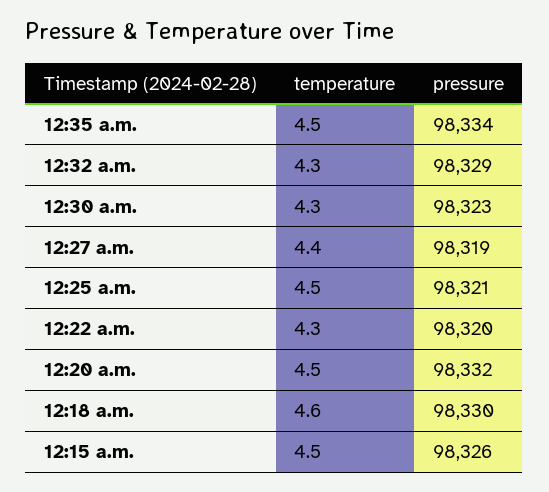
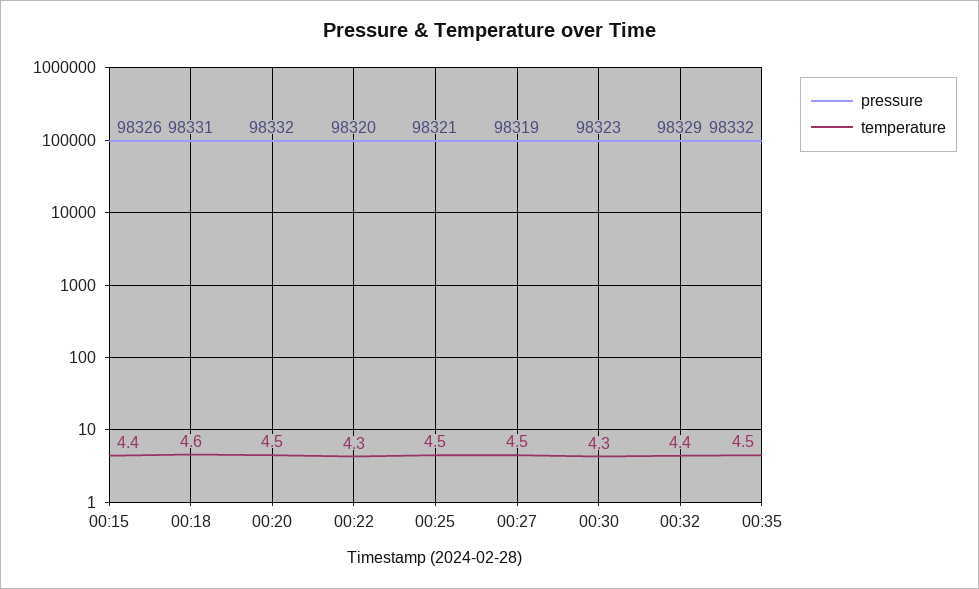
pressure, 12:35 a.m.: 98334 -> 98332
temperature, 12:32 a.m.: 4.3 -> 4.4
temperature, 12:27 a.m.: 4.4 -> 4.5
pressure, 12:18 a.m.: 98330 -> 98331
temperature, 12:15 a.m.: 4.5 -> 4.4

